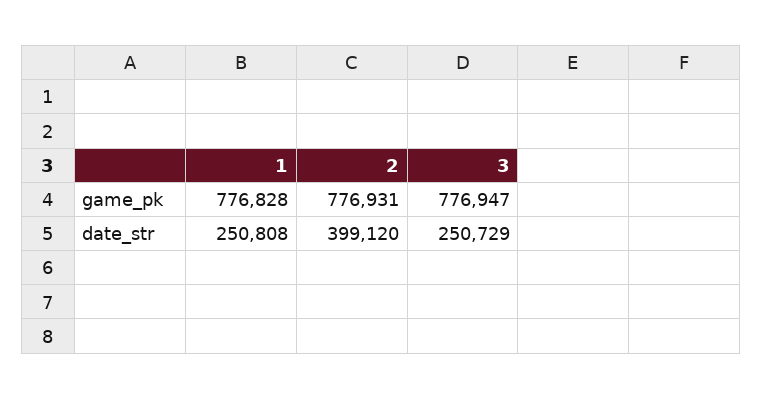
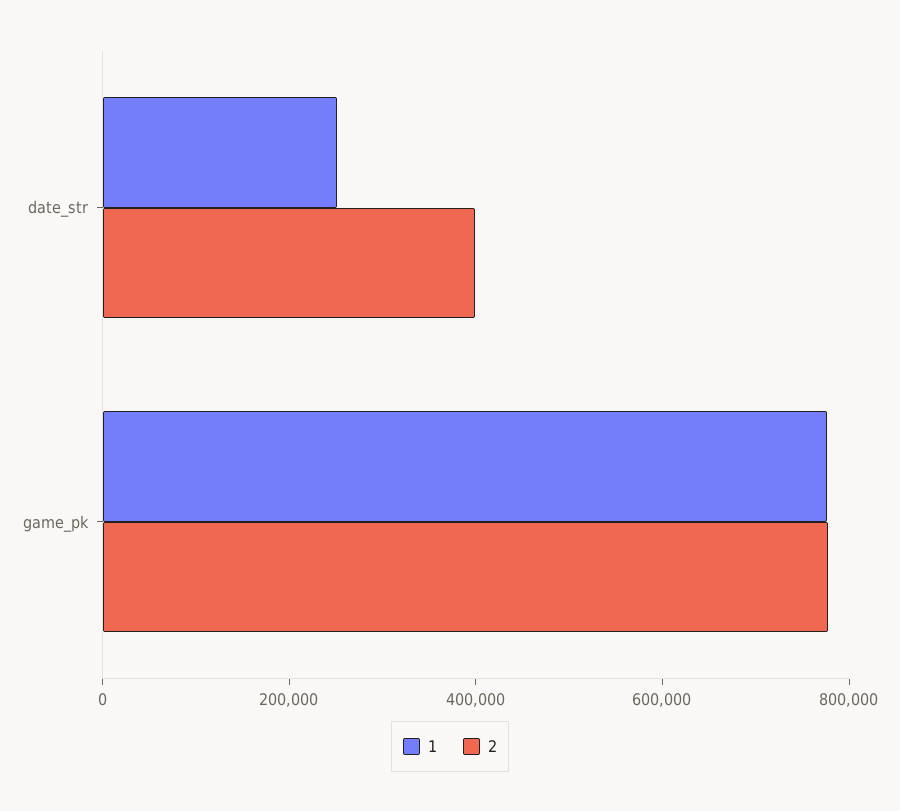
3, game_pk: 776947 -> none
3, date_str: 250729 -> none

